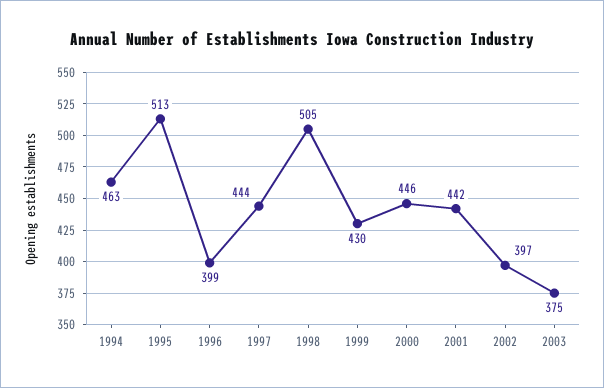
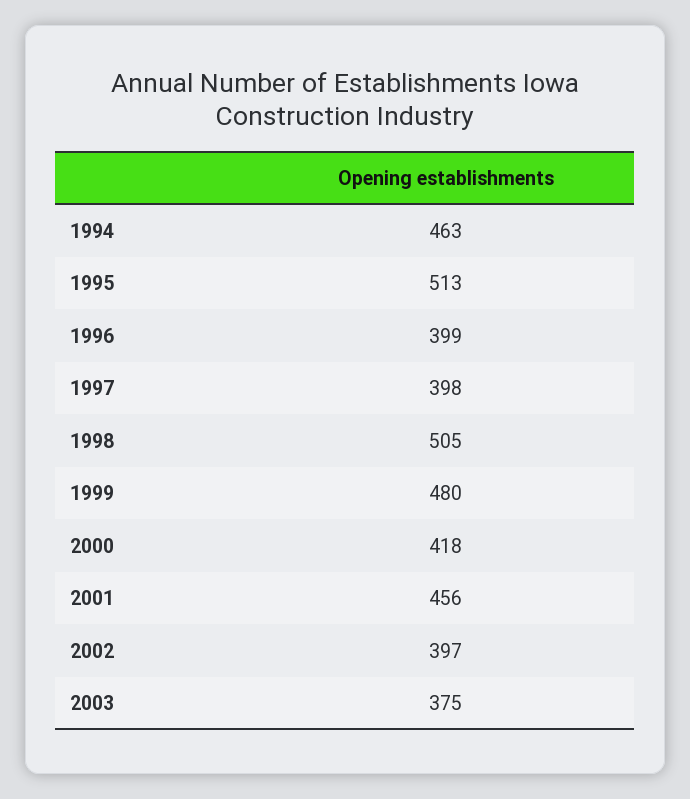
1997: 444 -> 398
1999: 430 -> 480
2000: 446 -> 418
2001: 442 -> 456

